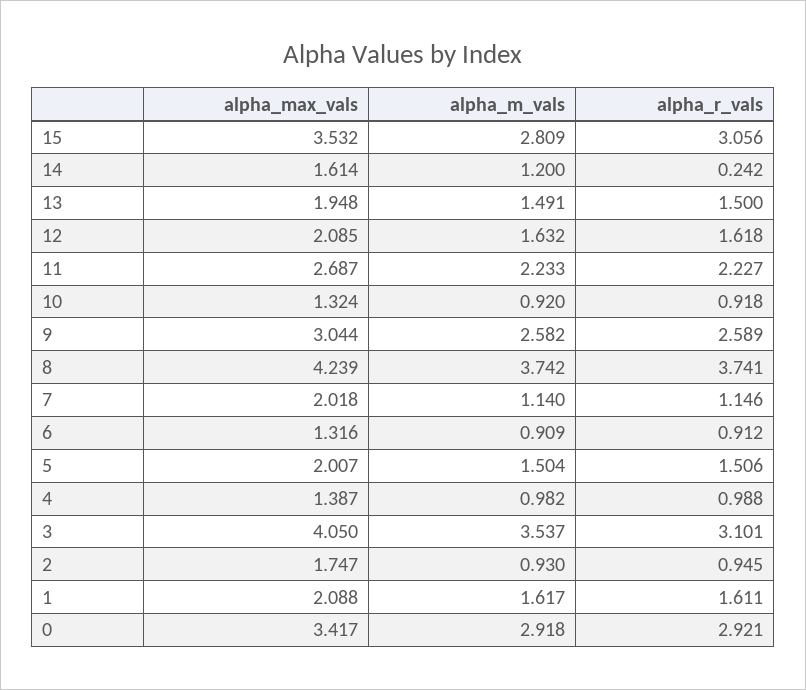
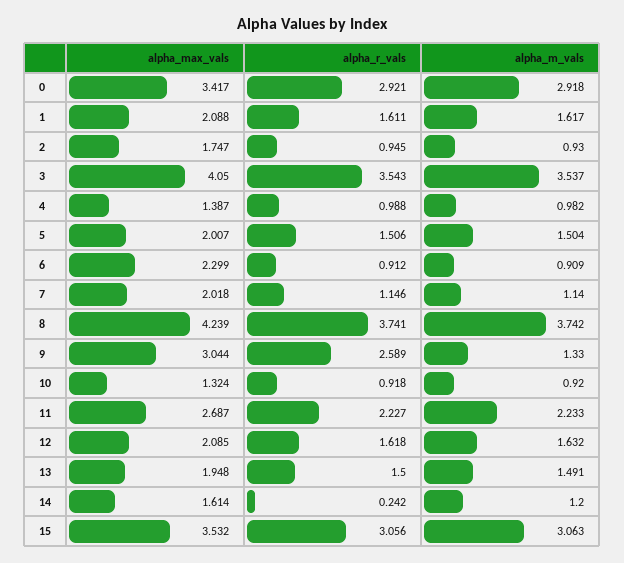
alpha_m_vals, 15: 2.809 -> 3.063
alpha_m_vals, 9: 2.582 -> 1.33
alpha_max_vals, 6: 1.316 -> 2.299
alpha_r_vals, 3: 3.101 -> 3.543

